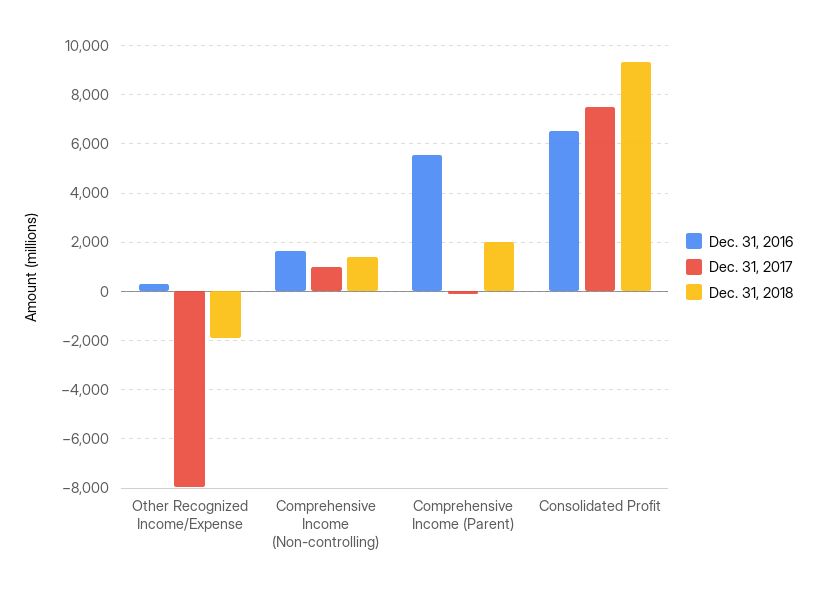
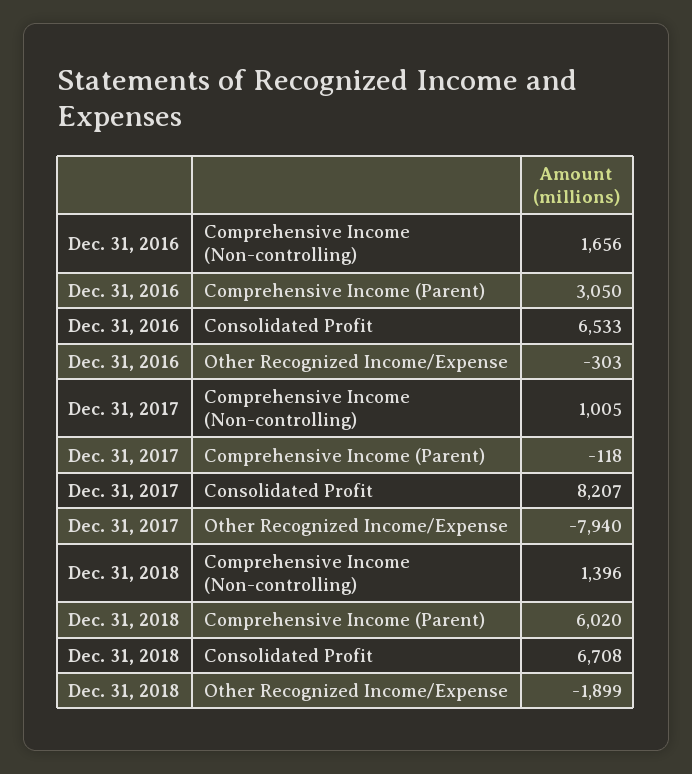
Dec. 31, 2016, Other Recognized Income/Expense: 250 -> -303
Dec. 31, 2016, Comprehensive Income (Parent): 5500 -> 3050
Dec. 31, 2018, Comprehensive Income (Parent): 2000 -> 6020
Dec. 31, 2017, Consolidated Profit: 7500 -> 8207
Dec. 31, 2018, Consolidated Profit: 9250 -> 6708

